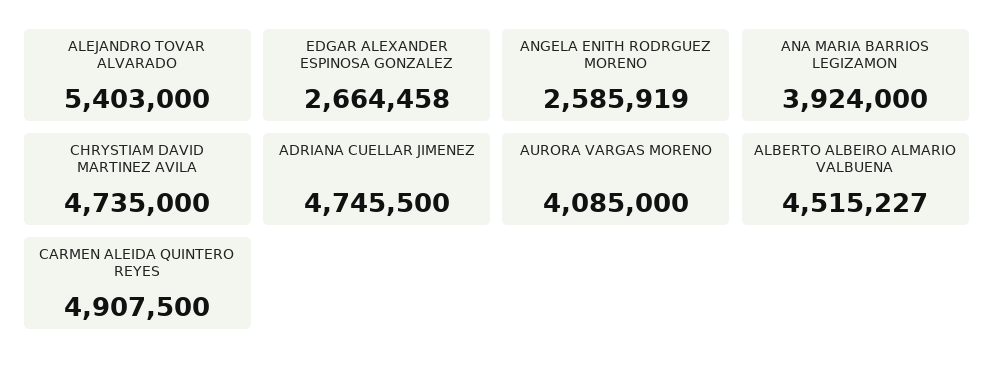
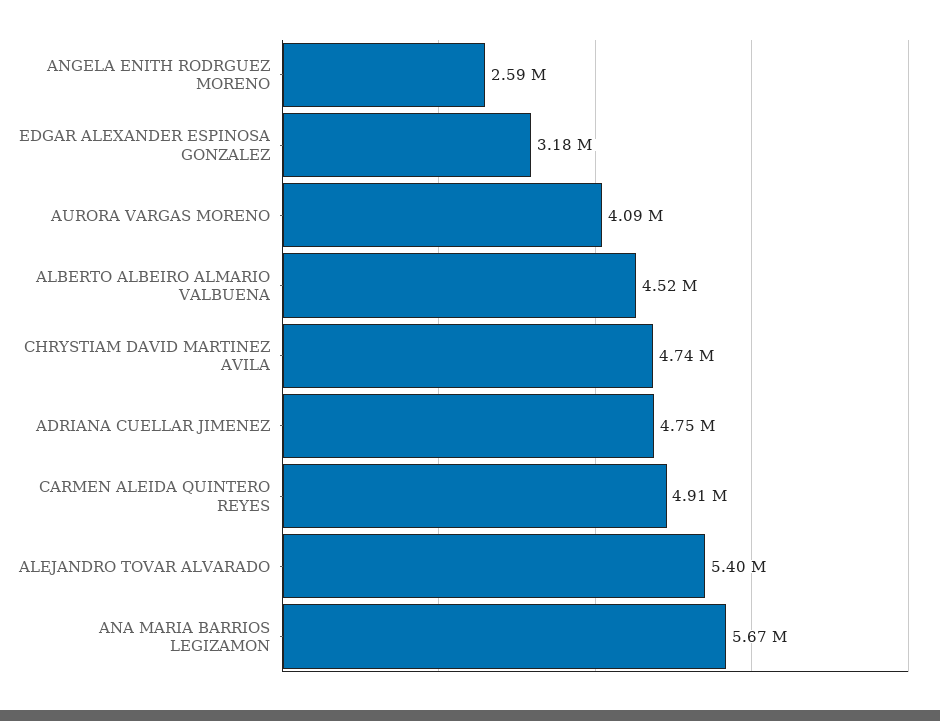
EDGAR ALEXANDER ESPINOSA GONZALEZ: 2664458 -> 3180000
ANA MARIA BARRIOS LEGIZAMON: 3924000 -> 5670000

